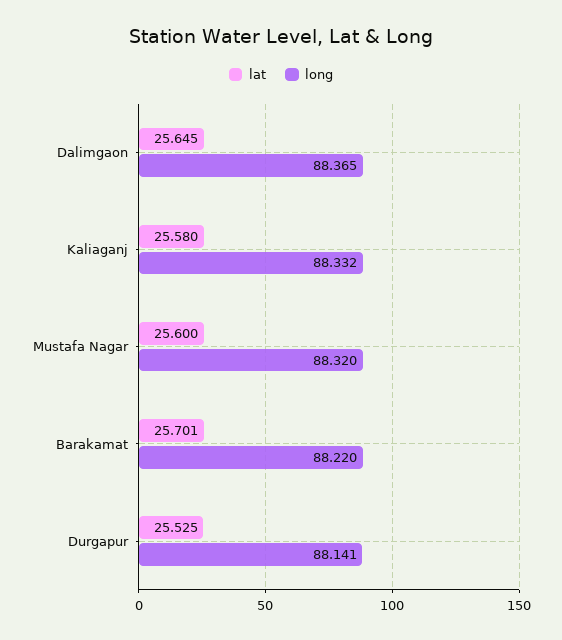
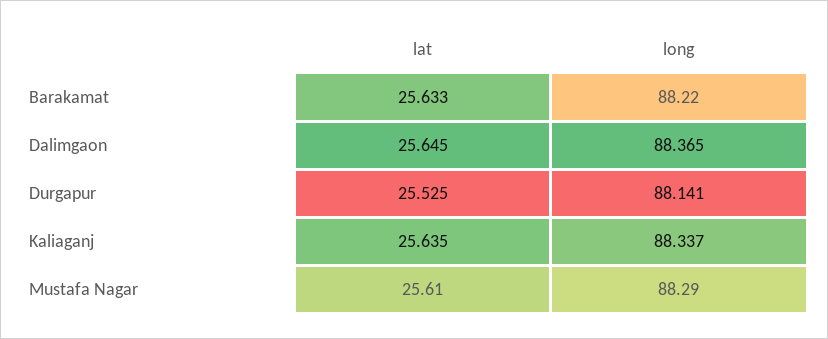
lat, Kaliaganj: 25.58 -> 25.635
long, Kaliaganj: 88.332 -> 88.337
lat, Mustafa Nagar: 25.6 -> 25.61
long, Mustafa Nagar: 88.32 -> 88.29
lat, Barakamat: 25.701 -> 25.633

